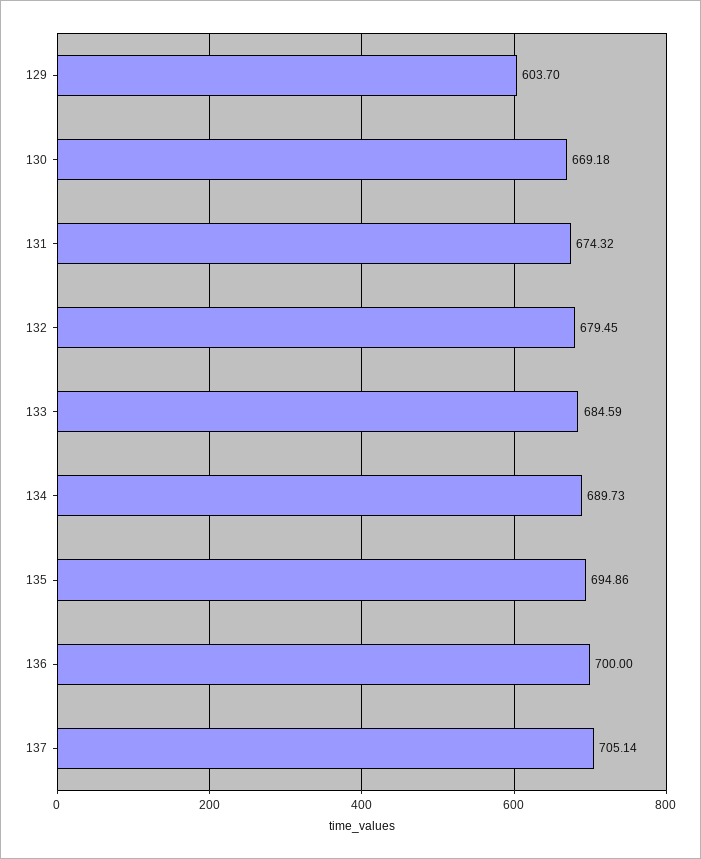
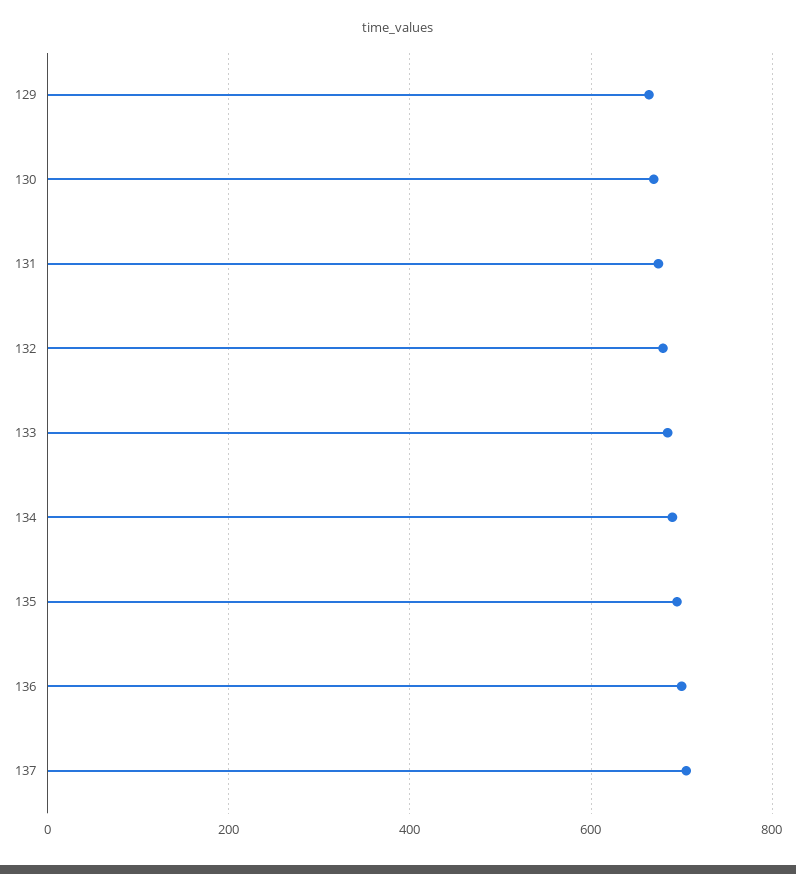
129: 603.7 -> 660

